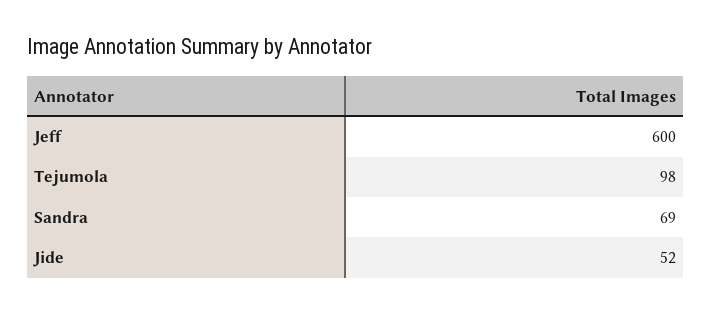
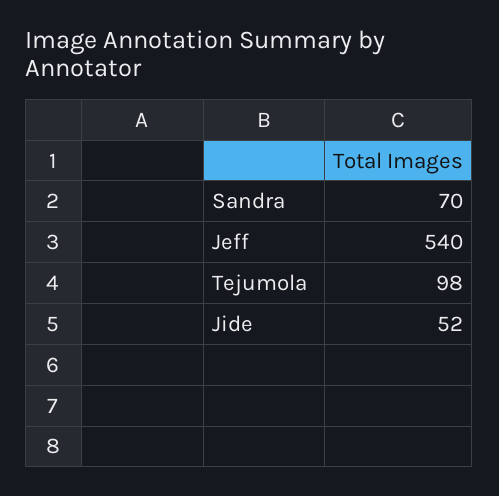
Jeff: 600 -> 540
Sandra: 69 -> 70

